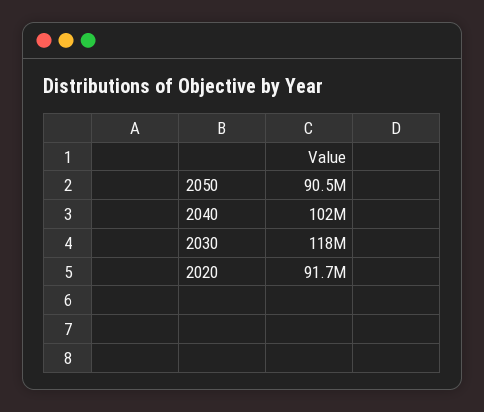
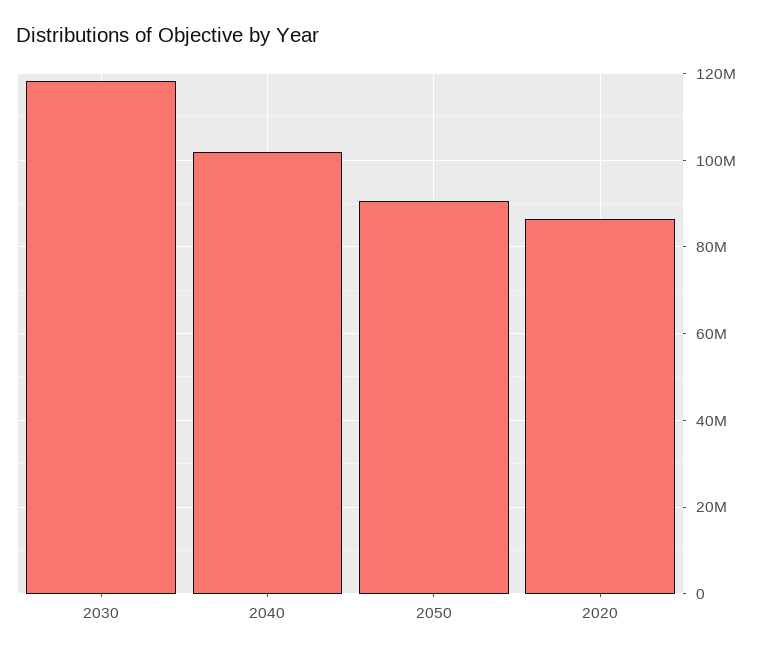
2020: 91700000 -> 86000000

